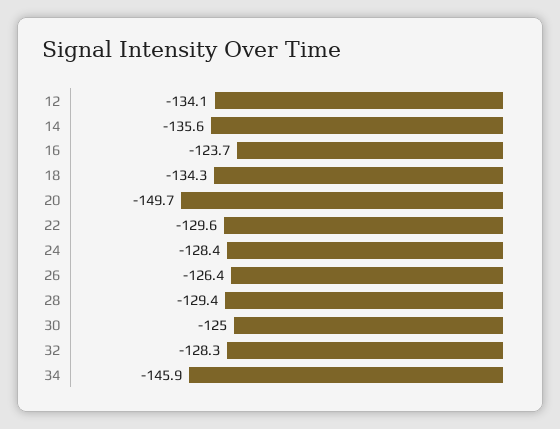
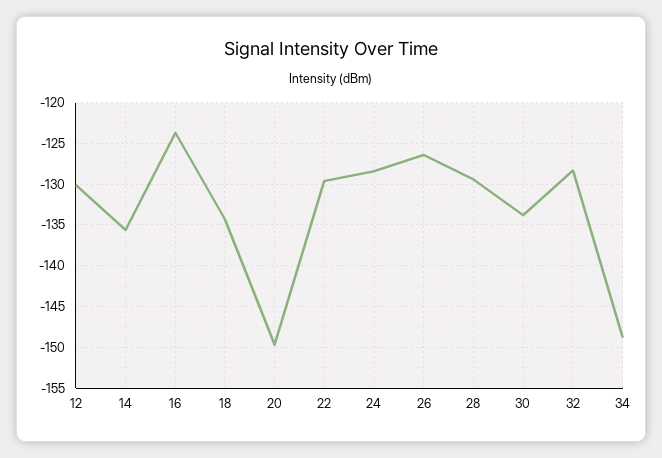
12: -134.1 -> -130
30: -125 -> -134
34: -145.9 -> -149

